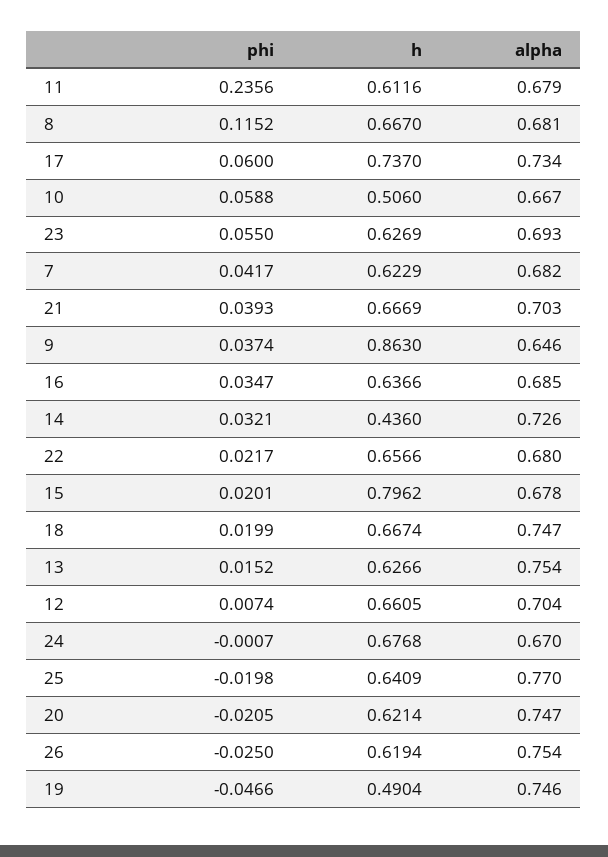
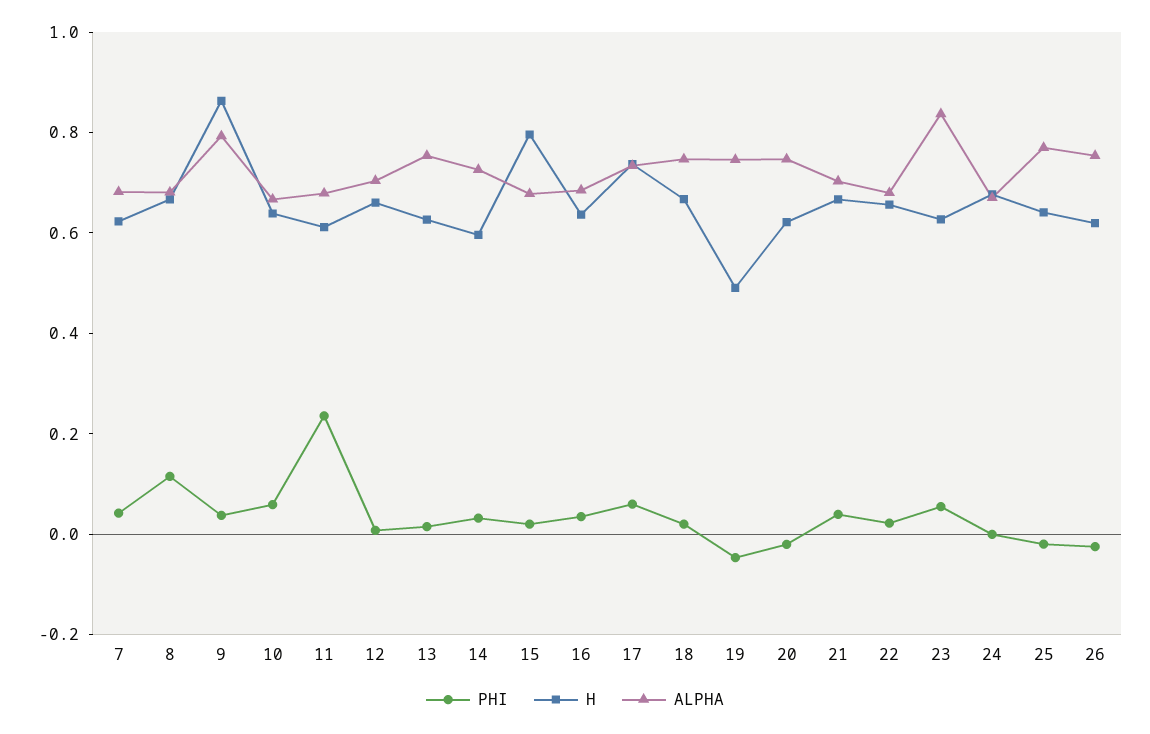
h, 10: 0.506 -> 0.65
alpha, 23: 0.693 -> 0.85
alpha, 9: 0.646 -> 0.8
h, 14: 0.436 -> 0.6

